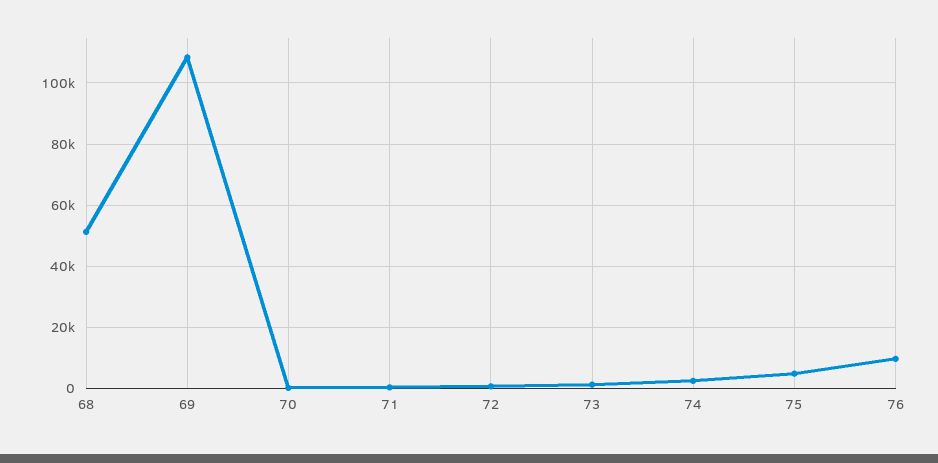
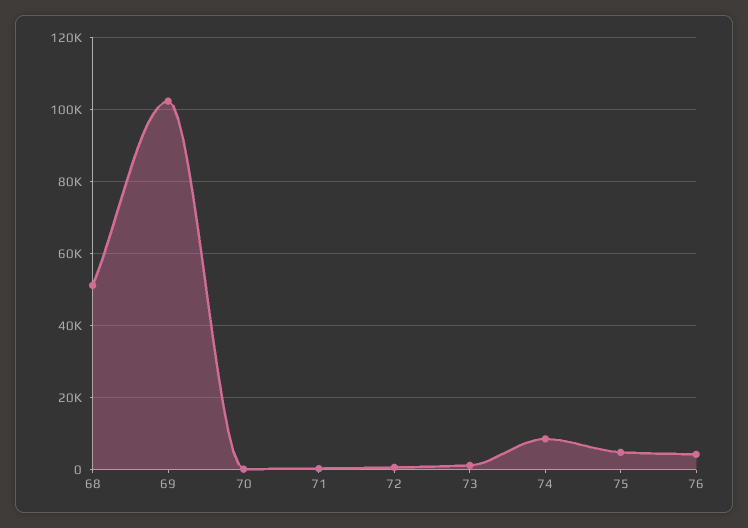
69: 108000 -> 102000
74: 2000 -> 8000
76: 10000 -> 4000

